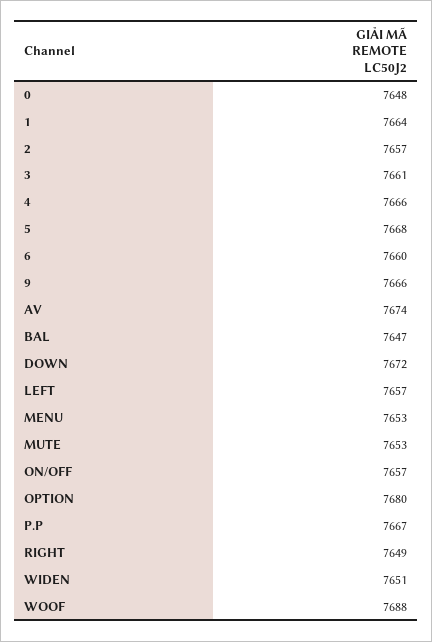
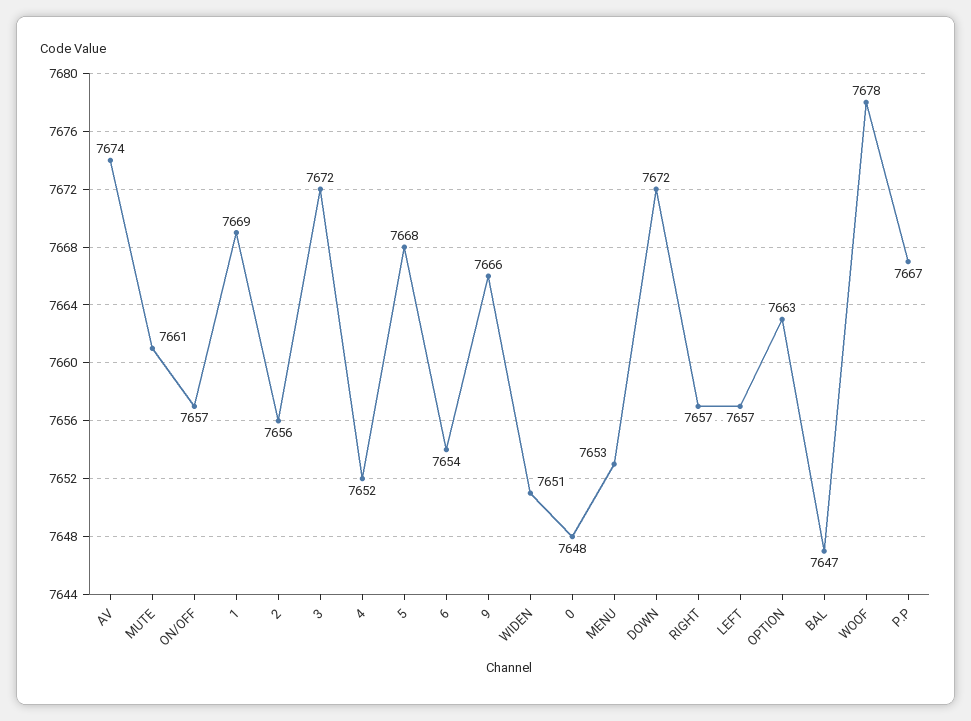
1: 7664 -> 7669
2: 7657 -> 7656
3: 7661 -> 7672
4: 7666 -> 7652
6: 7660 -> 7654
MUTE: 7653 -> 7661
OPTION: 7680 -> 7663
RIGHT: 7649 -> 7657
WOOF: 7688 -> 7678

